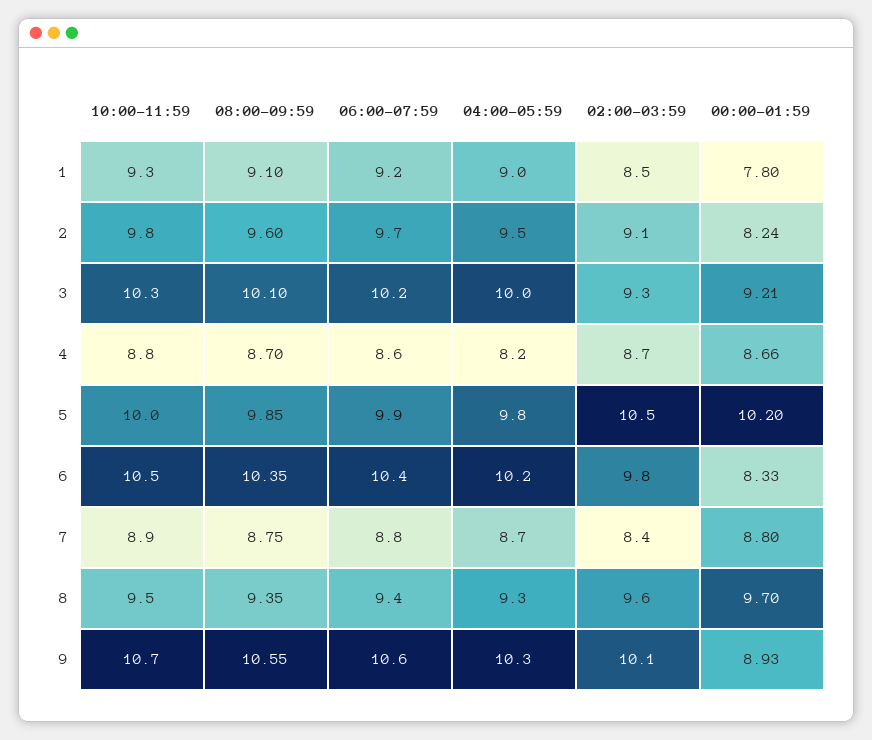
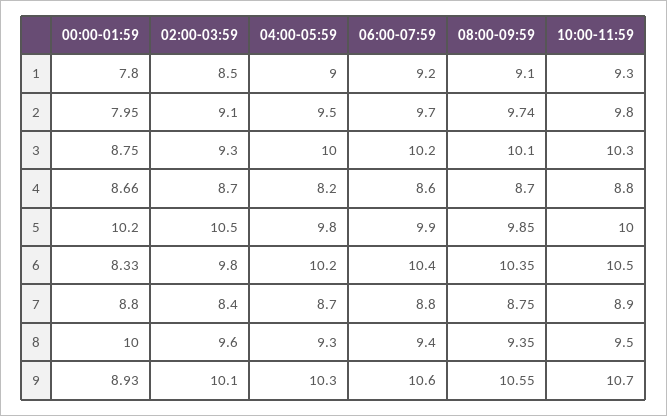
08:00-09:59, 2: 9.6 -> 9.74
00:00-01:59, 2: 8.24 -> 7.95
00:00-01:59, 3: 9.21 -> 8.75
00:00-01:59, 8: 9.7 -> 10

